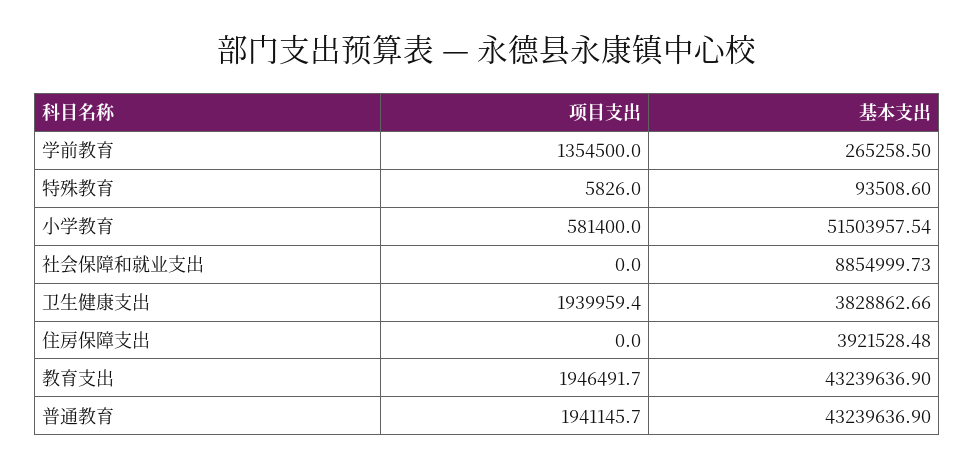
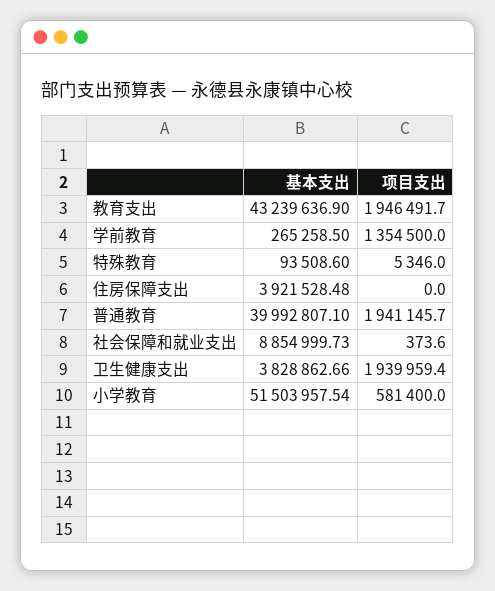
项目支出, 特殊教育: 5826 -> 5346
项目支出, 社会保障和就业支出: 0 -> 373.6
基本支出, 普通教育: 43239636.9 -> 39992807.1

